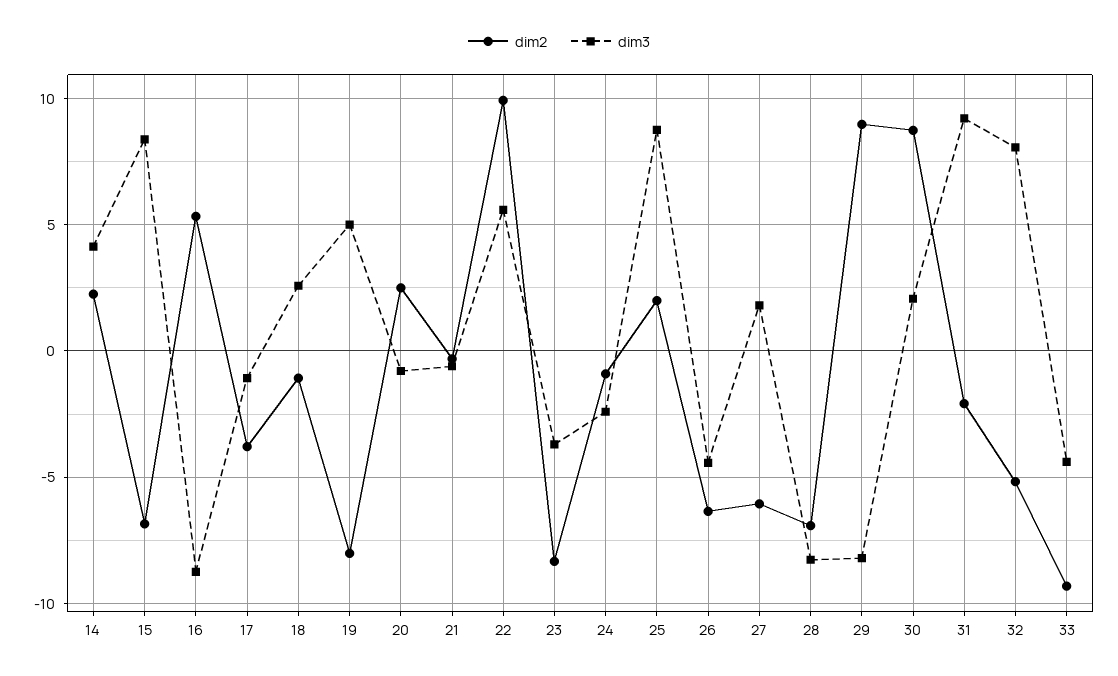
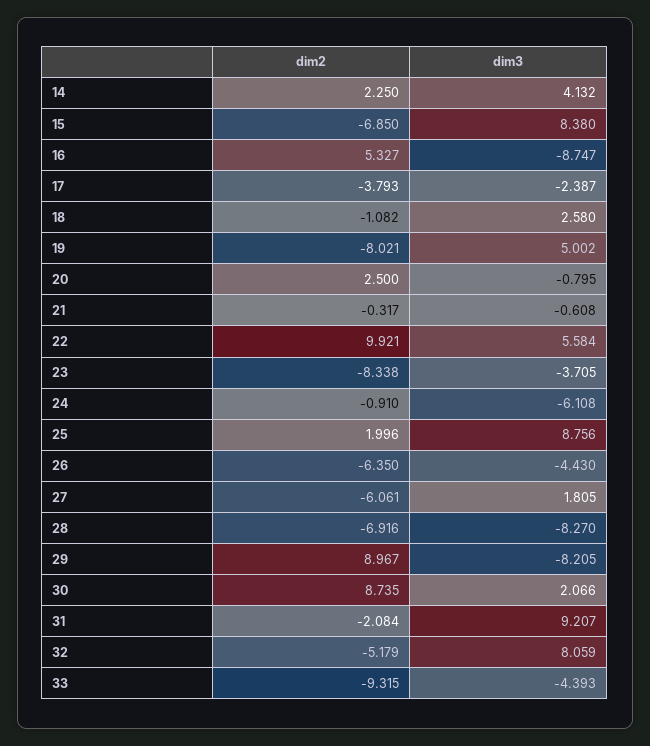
dim3, 17: -1 -> -2.387
dim3, 24: -2.5 -> -6.108

